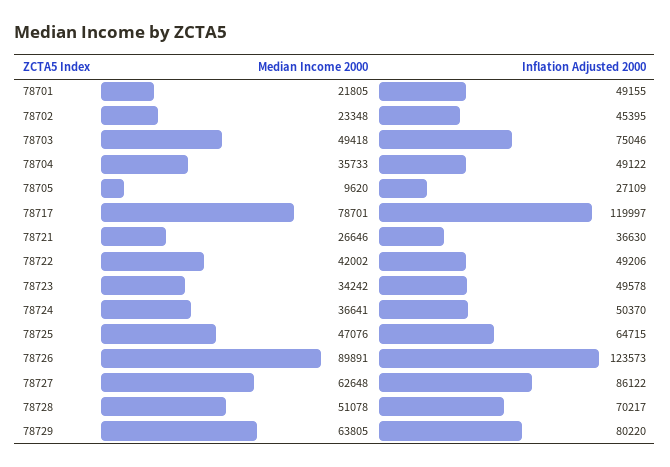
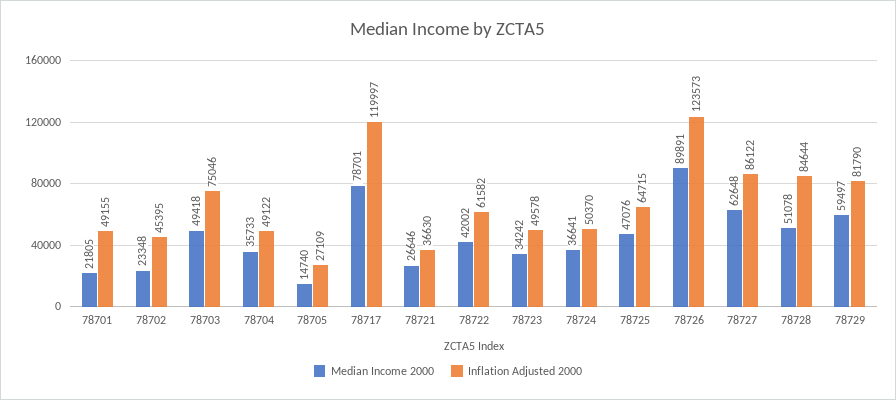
Median Income 2000, 78705: 9620 -> 14740
Inflation Adjusted 2000, 78722: 49206 -> 61582
Inflation Adjusted 2000, 78728: 70217 -> 84644
Median Income 2000, 78729: 63805 -> 59497
Inflation Adjusted 2000, 78729: 80220 -> 81790

